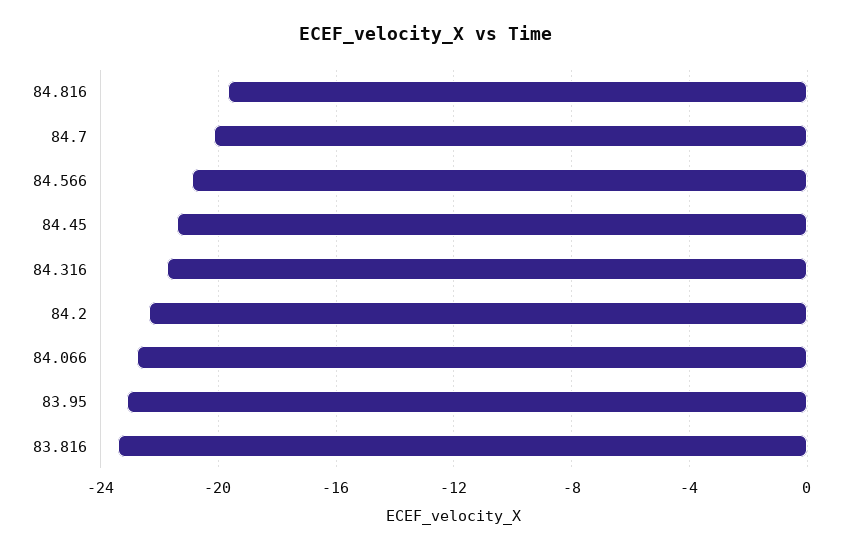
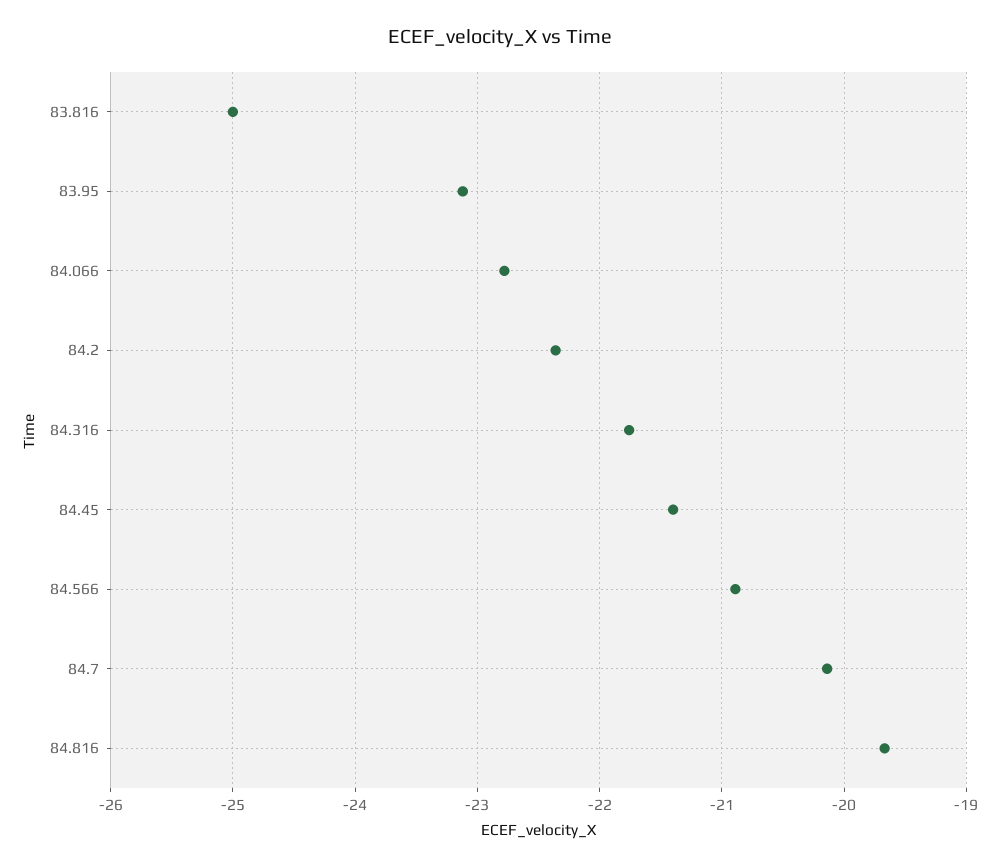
83.816: -23.5 -> -25

